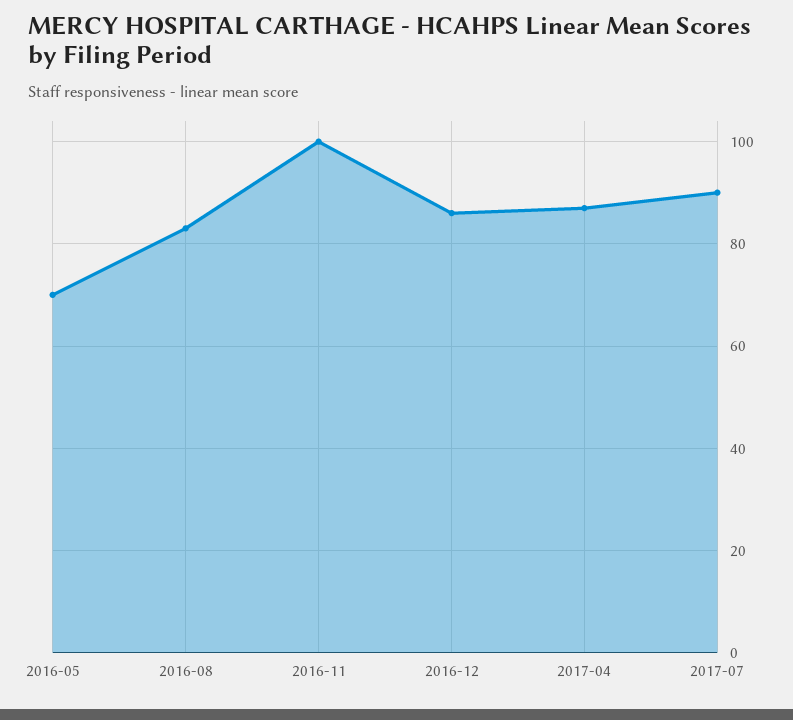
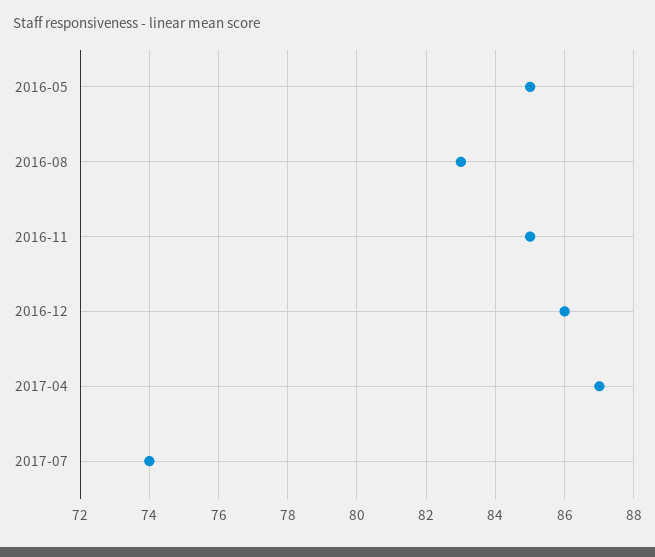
2016-05: 70 -> 85
2016-11: 100 -> 85
2017-07: 90 -> 74

